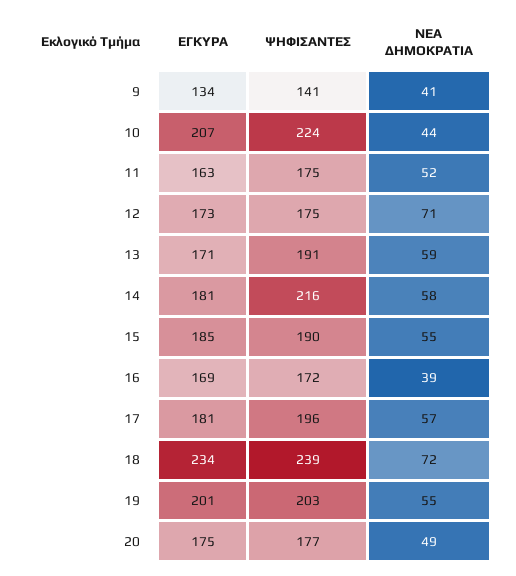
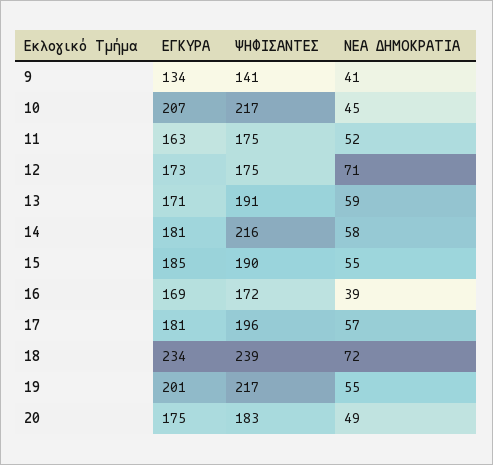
ΨΗΦΙΣΑΝΤΕΣ, 10: 224 -> 217
ΝΕΑ ΔΗΜΟΚΡΑΤΙΑ, 10: 44 -> 45
ΨΗΦΙΣΑΝΤΕΣ, 19: 203 -> 217
ΨΗΦΙΣΑΝΤΕΣ, 20: 177 -> 183

